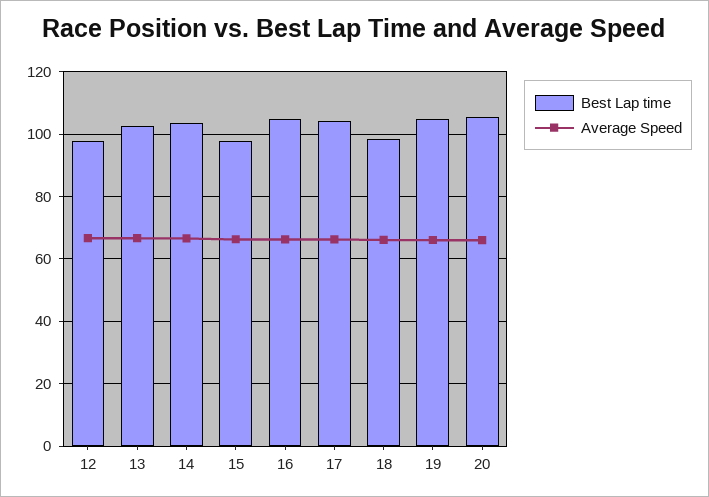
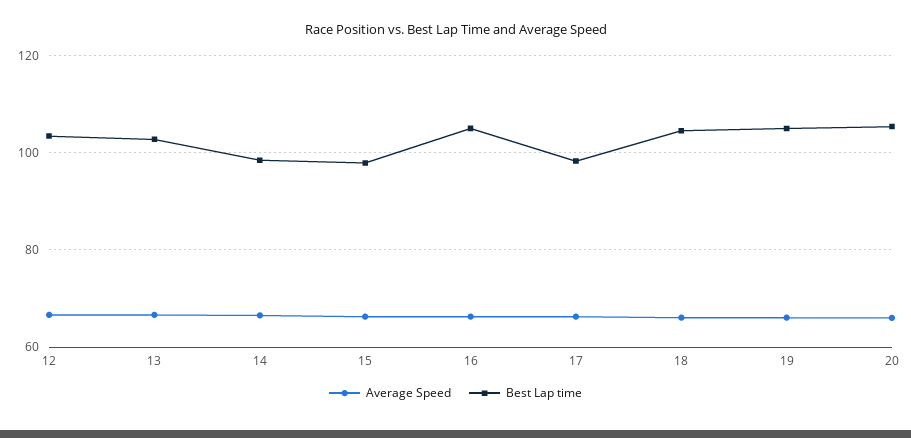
Best Lap time, 12: 98 -> 104
Best Lap time, 14: 104 -> 98
Best Lap time, 17: 104 -> 98
Best Lap time, 18: 98 -> 104

